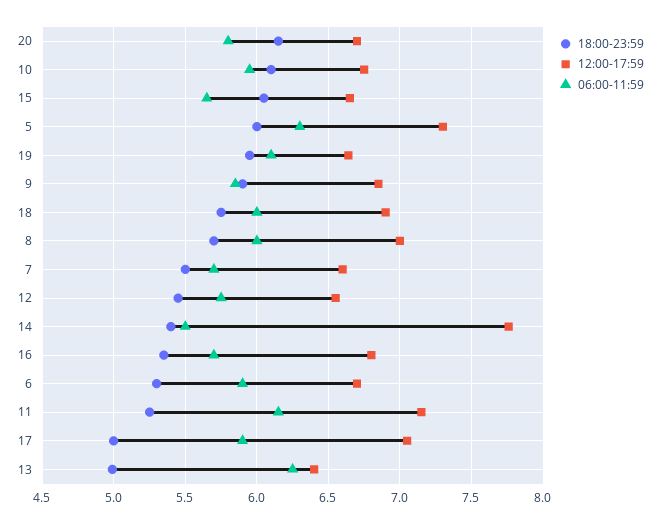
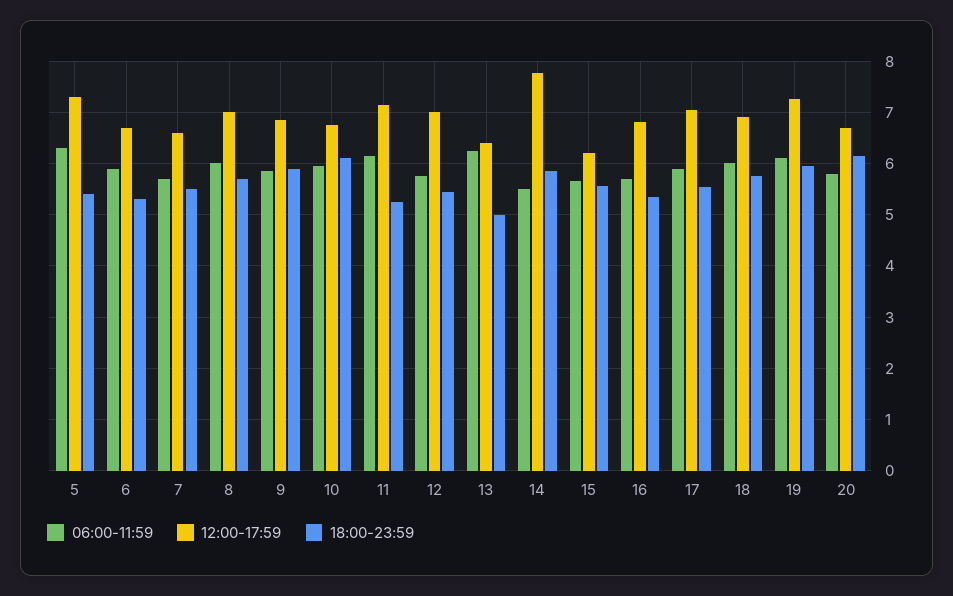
18:00-23:59, 15: 6.05 -> 5.6
12:00-17:59, 15: 6.65 -> 6.2
18:00-23:59, 5: 6 -> 5.4
12:00-17:59, 19: 6.65 -> 7.2
12:00-17:59, 12: 6.55 -> 7
18:00-23:59, 14: 5.4 -> 5.8
18:00-23:59, 17: 5 -> 5.6

